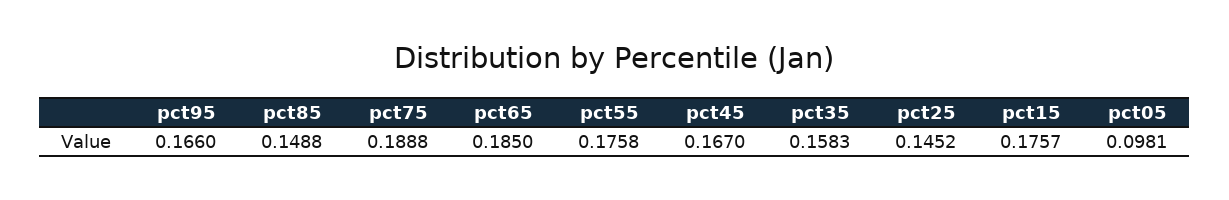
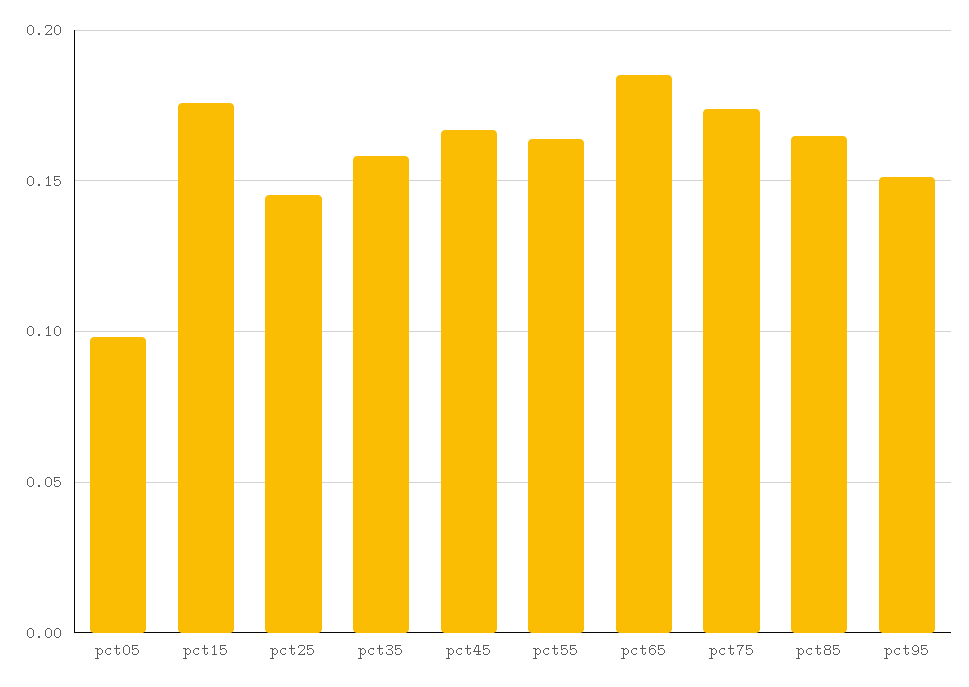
pct95: 0.166 -> 0.15
pct85: 0.1488 -> 0.165
pct75: 0.1888 -> 0.175
pct55: 0.1758 -> 0.165

